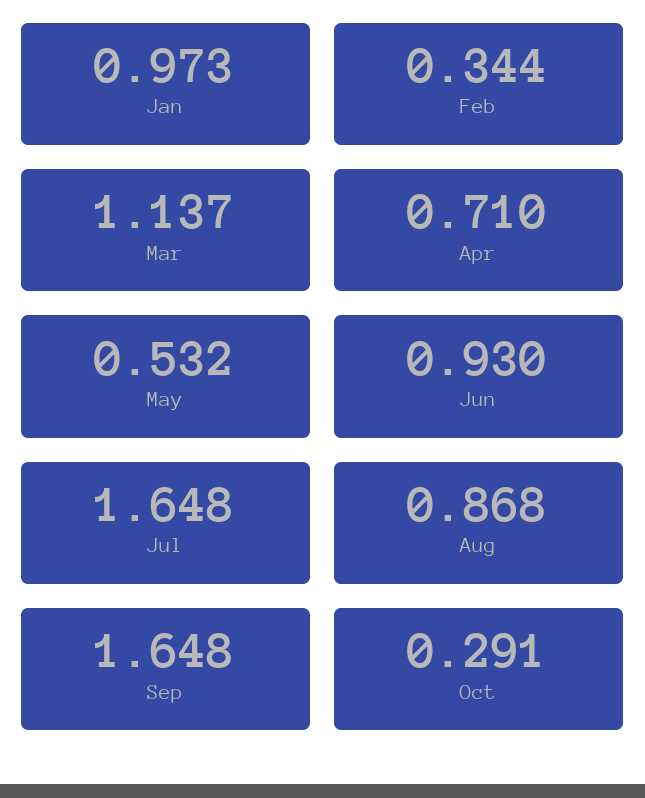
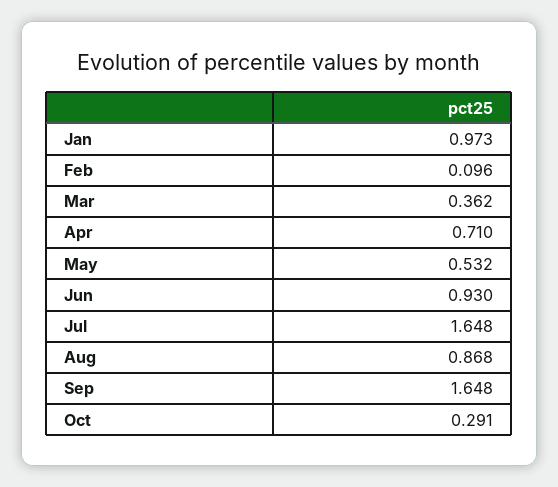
Feb: 0.344 -> 0.096
Mar: 1.137 -> 0.362

